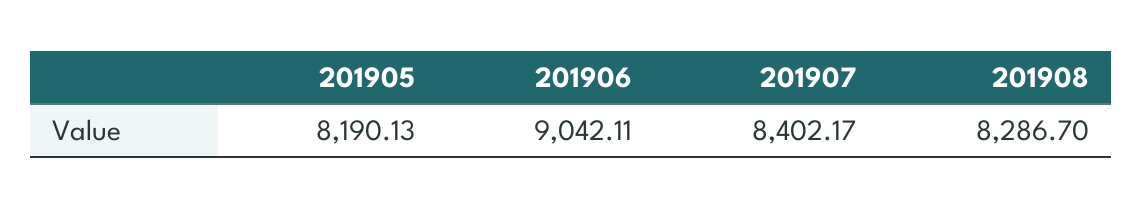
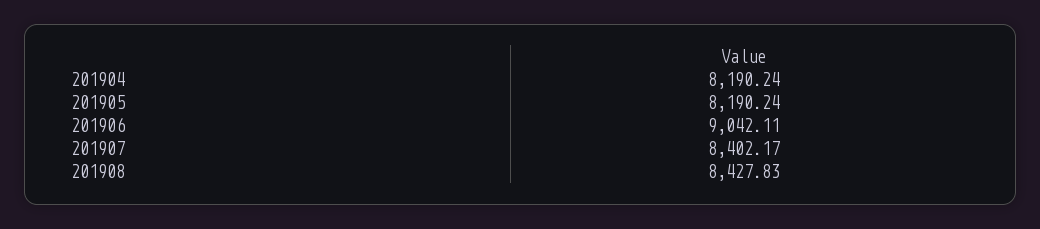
201905: 8190.13 -> 8190.24
201908: 8286.7 -> 8427.83
201904: none -> 8190.24

